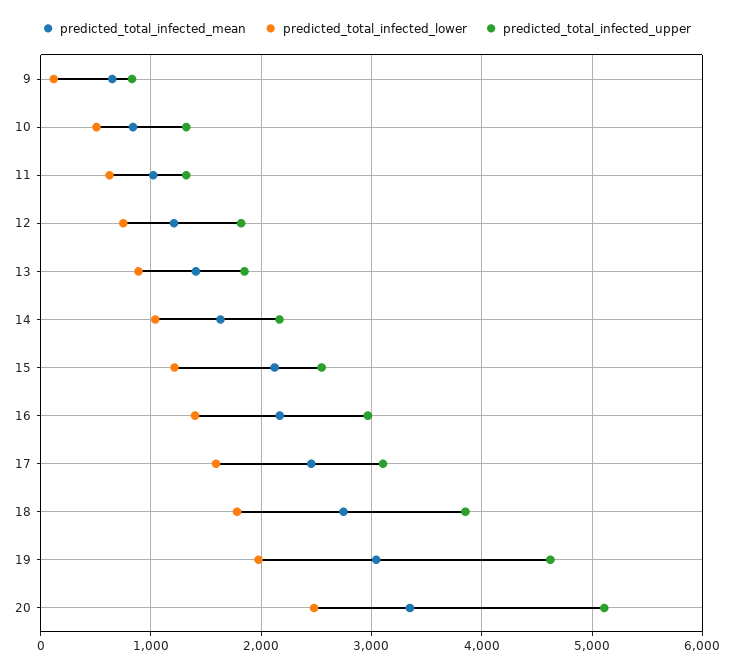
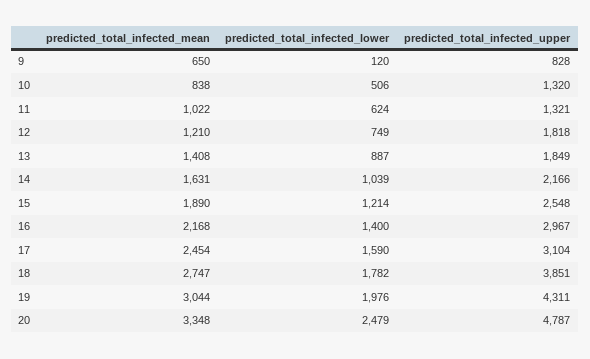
predicted_total_infected_mean, 15: 2100 -> 1890
predicted_total_infected_upper, 19: 4600 -> 4311
predicted_total_infected_upper, 20: 5100 -> 4787

